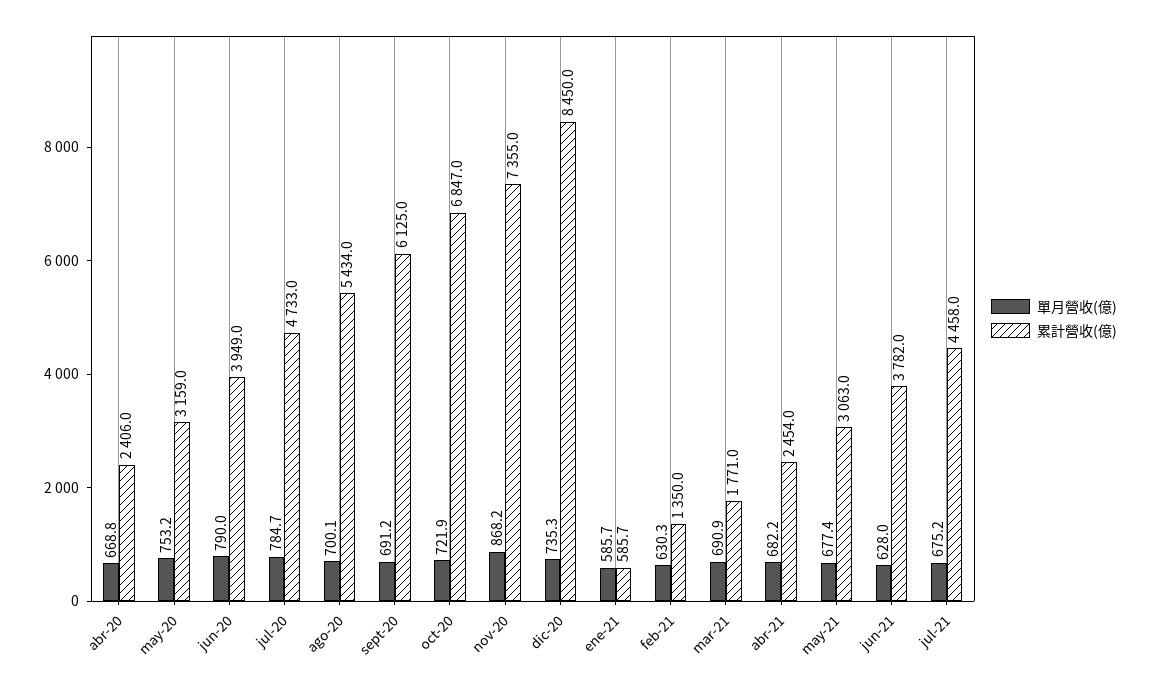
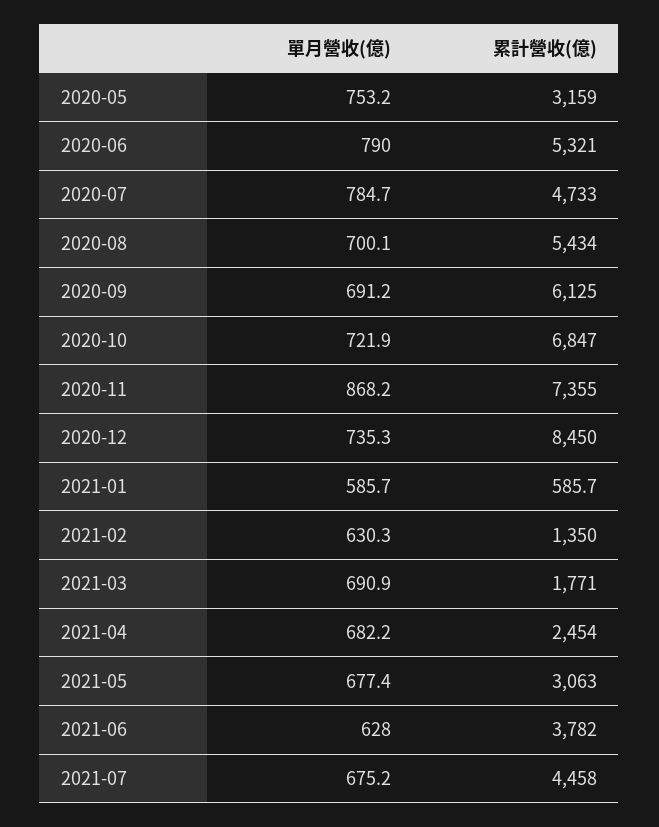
單月營收(億), abr-20: 668.8 -> none
累計營收(億), abr-20: 2406 -> none
累計營收(億), jun-20: 3949 -> 5321

